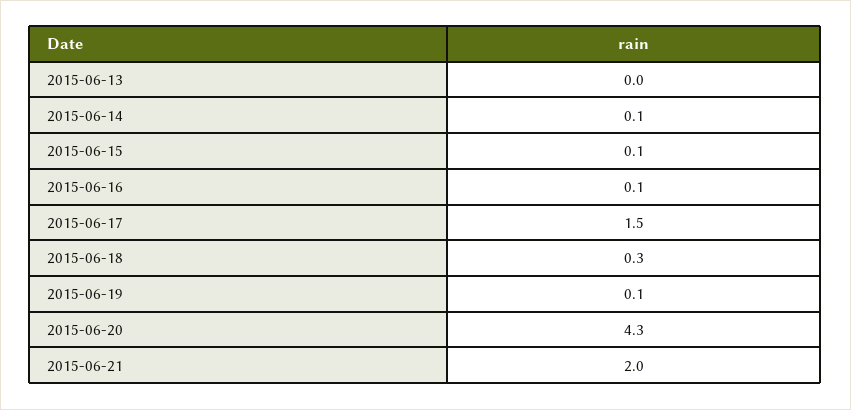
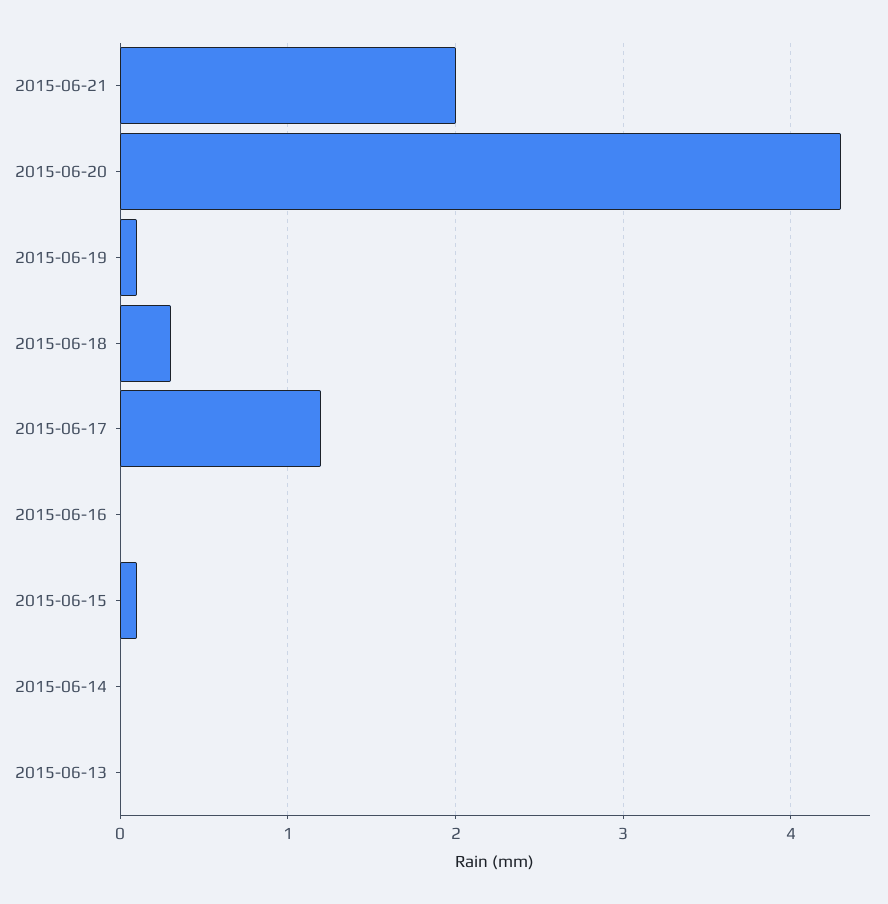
2015-06-14: 0.1 -> 0
2015-06-16: 0.1 -> 0
2015-06-17: 1.5 -> 1.2

